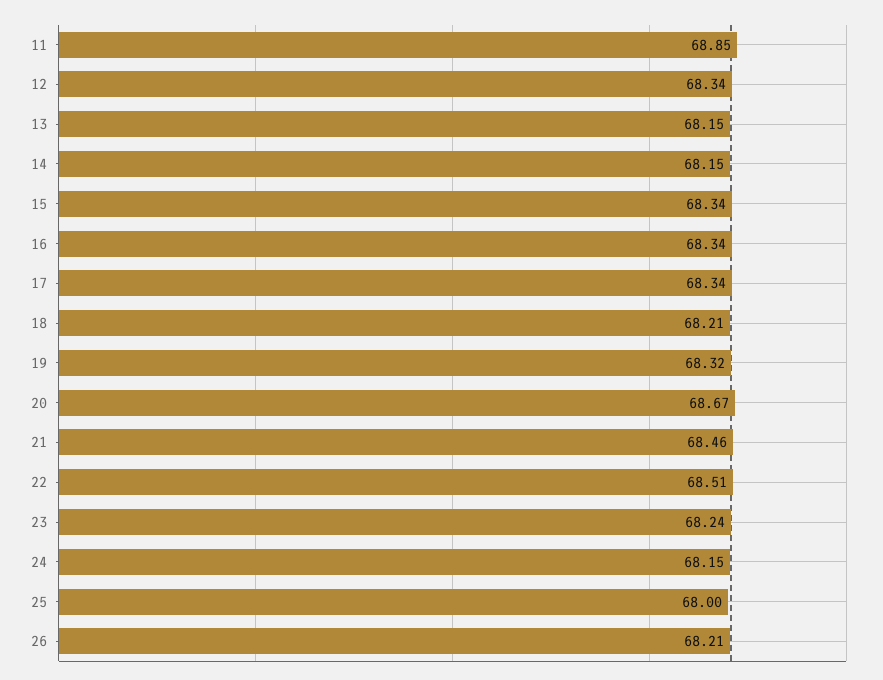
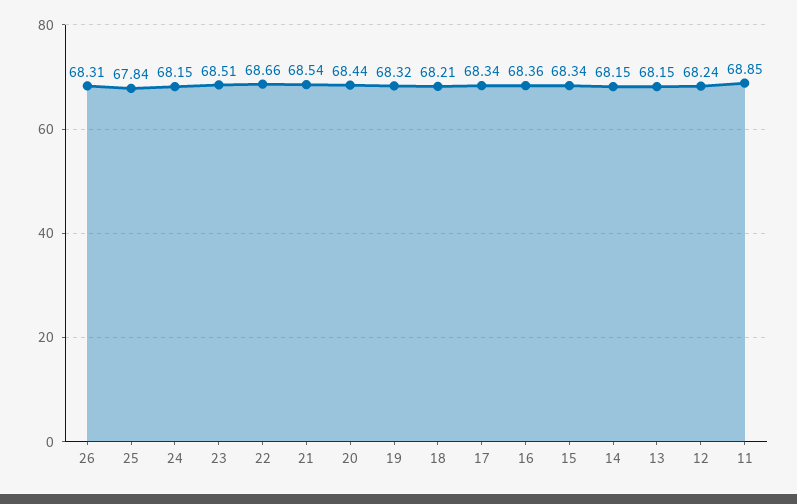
12: 68.34 -> 68.24
16: 68.34 -> 68.36
20: 68.67 -> 68.44
21: 68.46 -> 68.54
22: 68.51 -> 68.66
23: 68.24 -> 68.51
25: 68 -> 67.84
26: 68.21 -> 68.31

